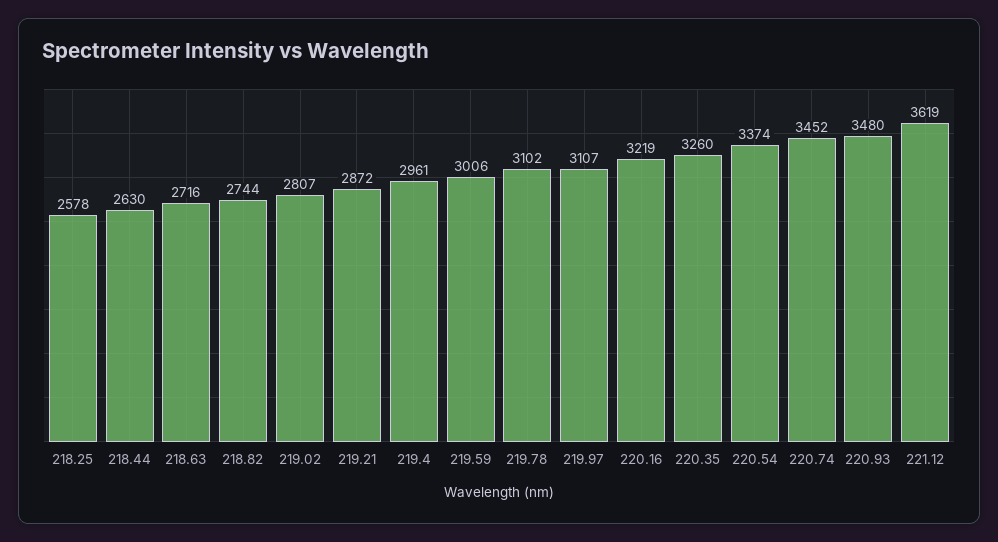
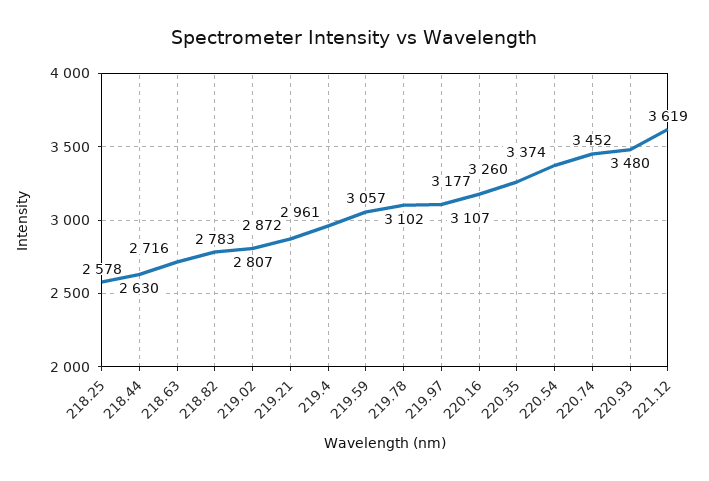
218.82: 2744 -> 2783
219.59: 3006 -> 3057
220.16: 3219 -> 3177

